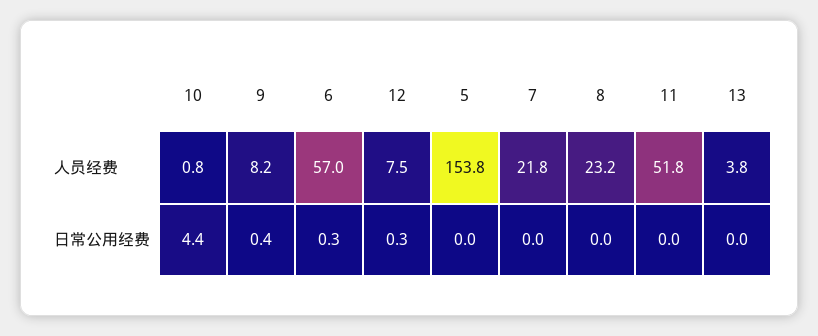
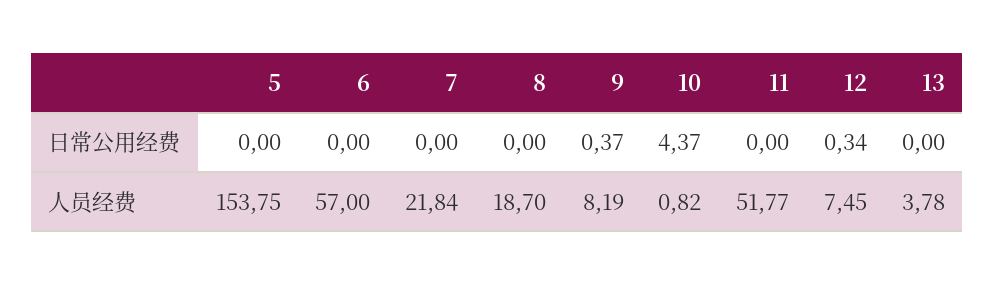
8, 人员经费: 23.2 -> 18.7
6, 日常公用经费: 0.3 -> 0

